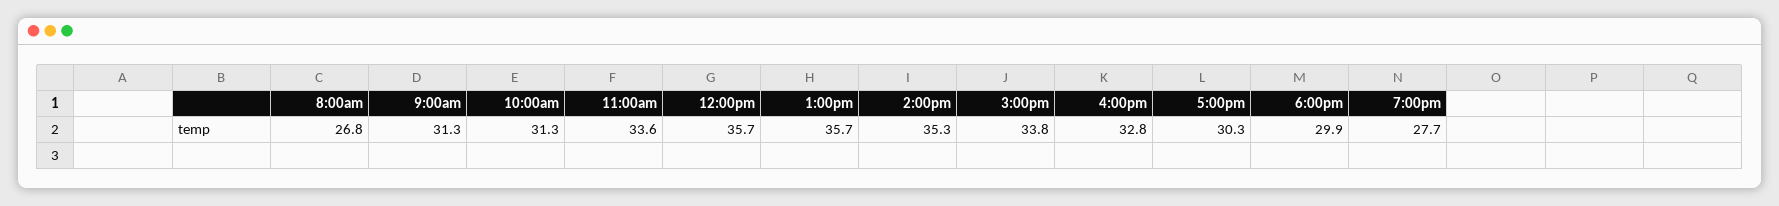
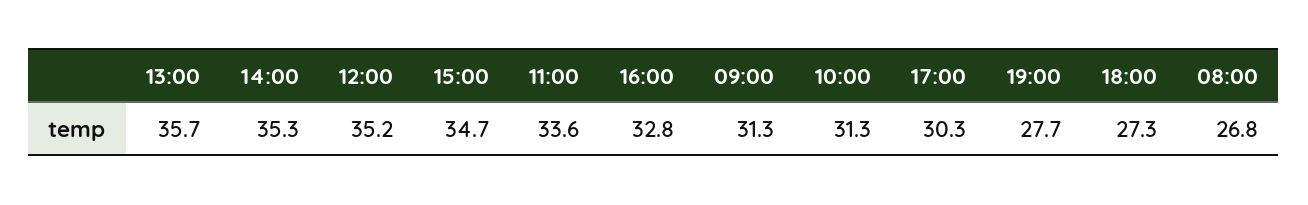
12:00pm: 35.7 -> 35.2
3:00pm: 33.8 -> 34.7
6:00pm: 29.9 -> 27.3

